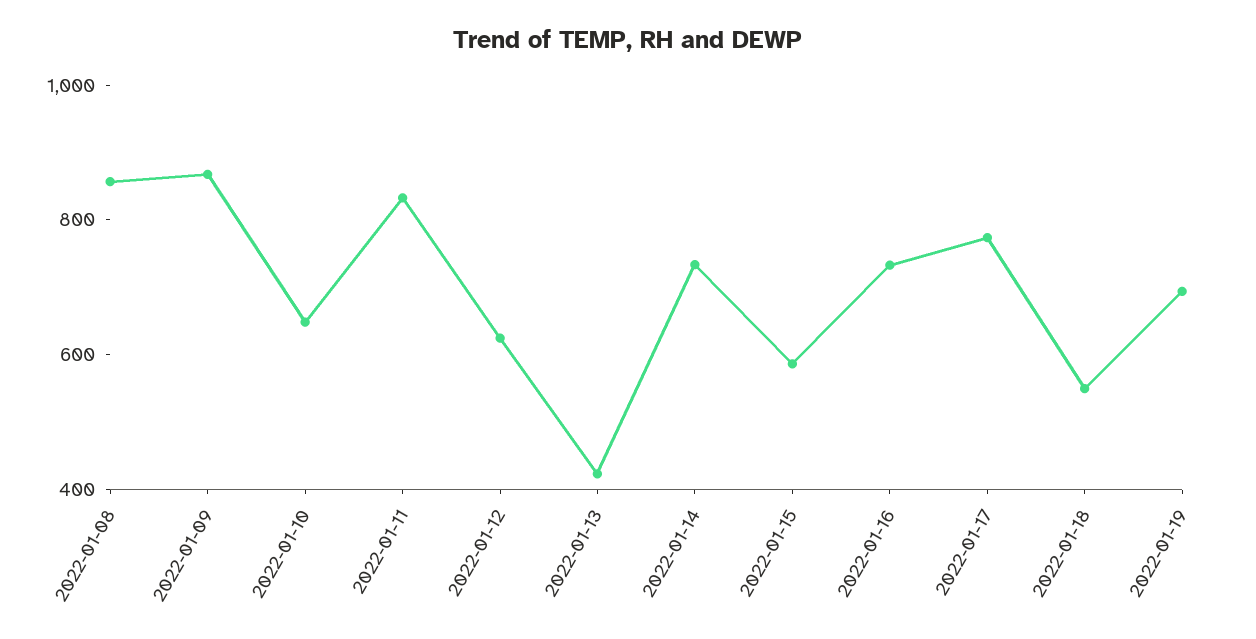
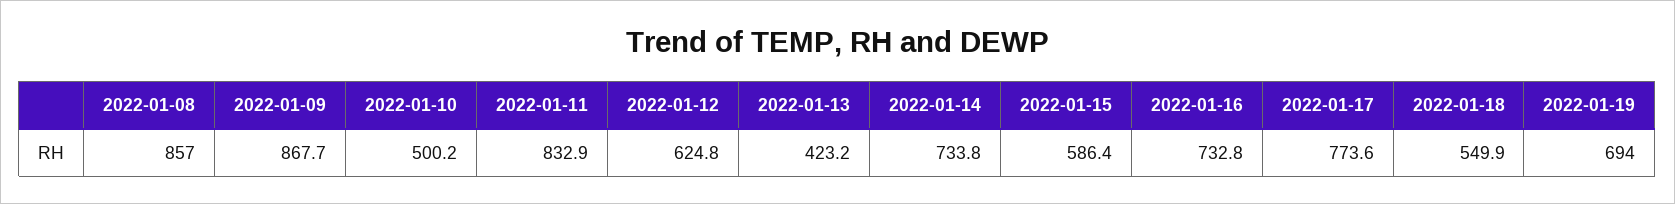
2022-01-10: 650 -> 500.2

